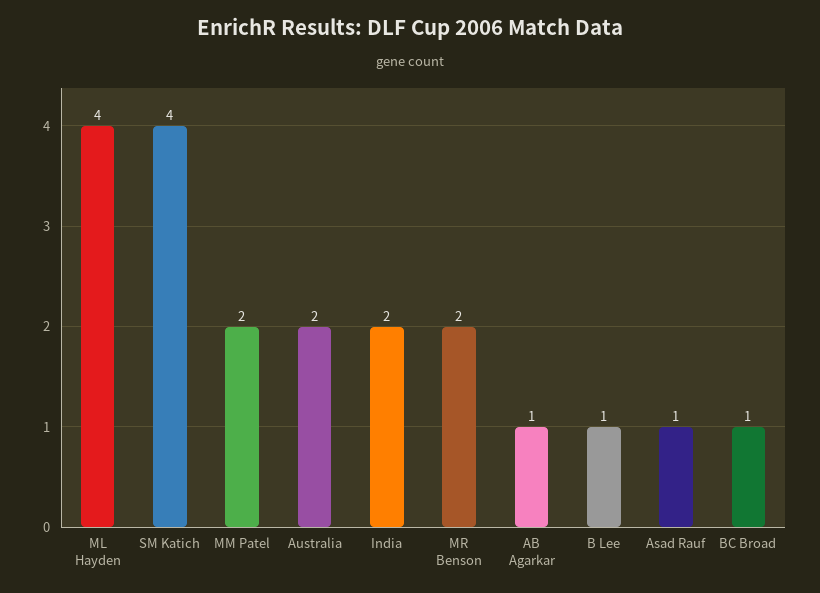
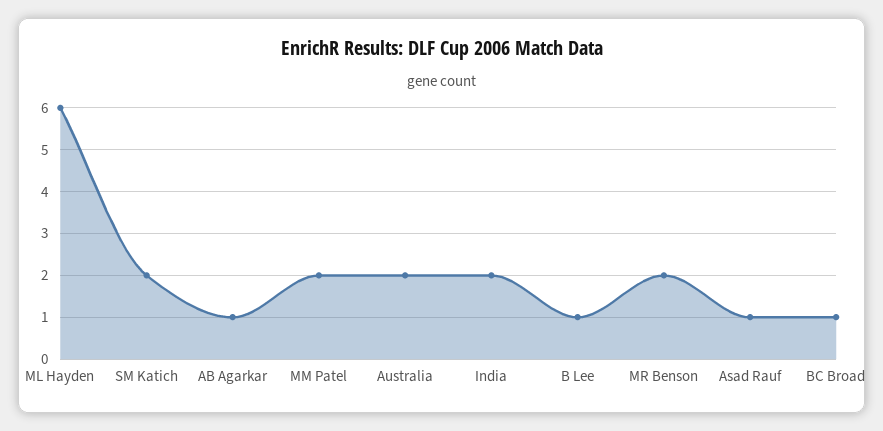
ML Hayden: 4 -> 6
SM Katich: 4 -> 2

